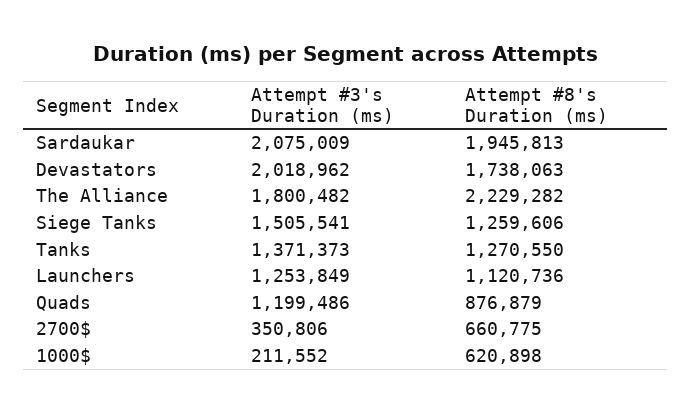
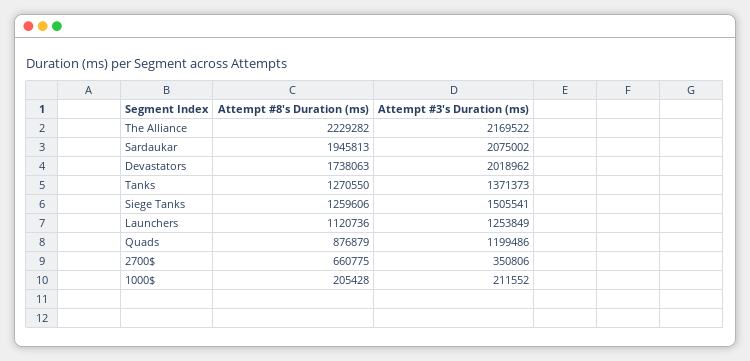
Attempt #3's Duration (ms), Sardaukar: 2075009 -> 2075002
Attempt #3's Duration (ms), The Alliance: 1800482 -> 2169522
Attempt #8's Duration (ms), 1000$: 620898 -> 205428

